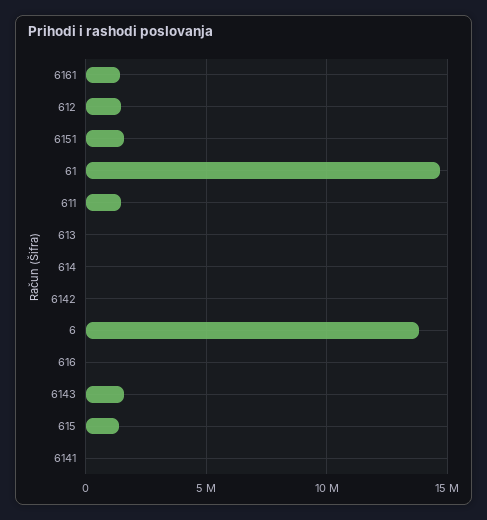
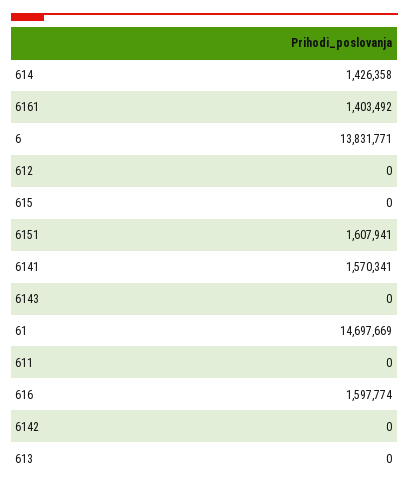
612: 1500000 -> 0
611: 1500000 -> 0
614: 0 -> 1426358
616: 0 -> 1597774
6143: 1500000 -> 0
615: 1500000 -> 0
6141: 0 -> 1570341

